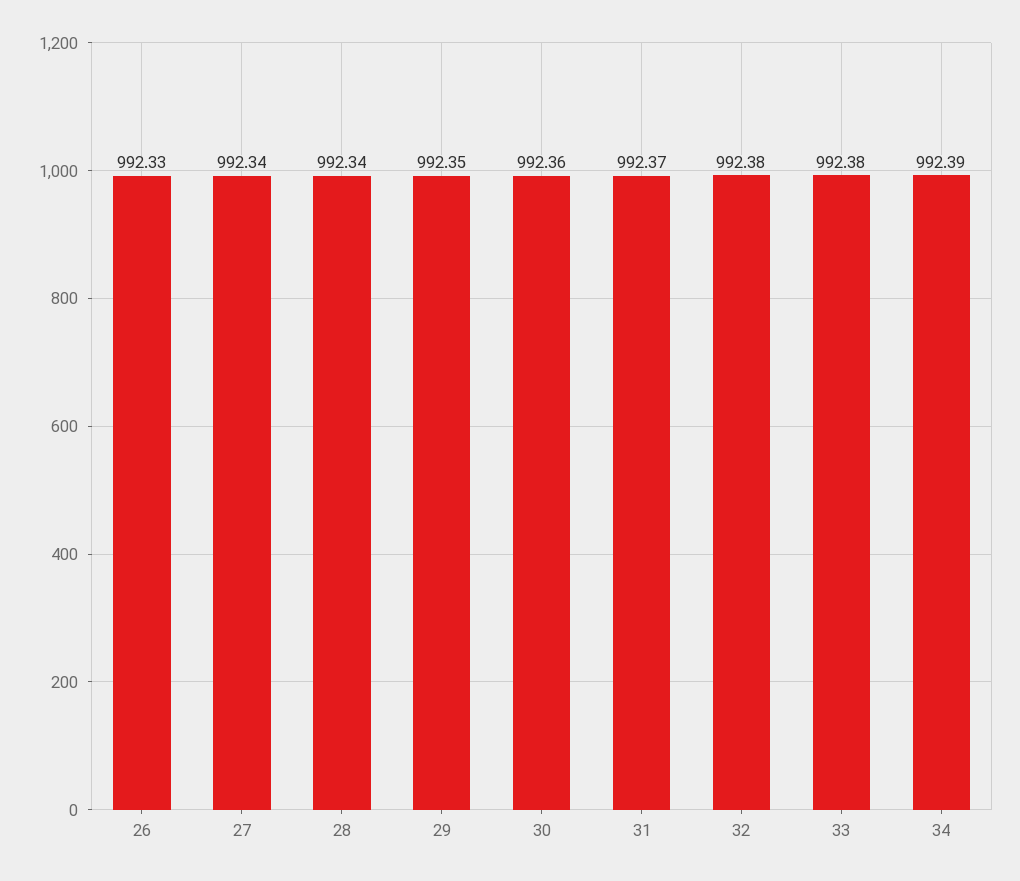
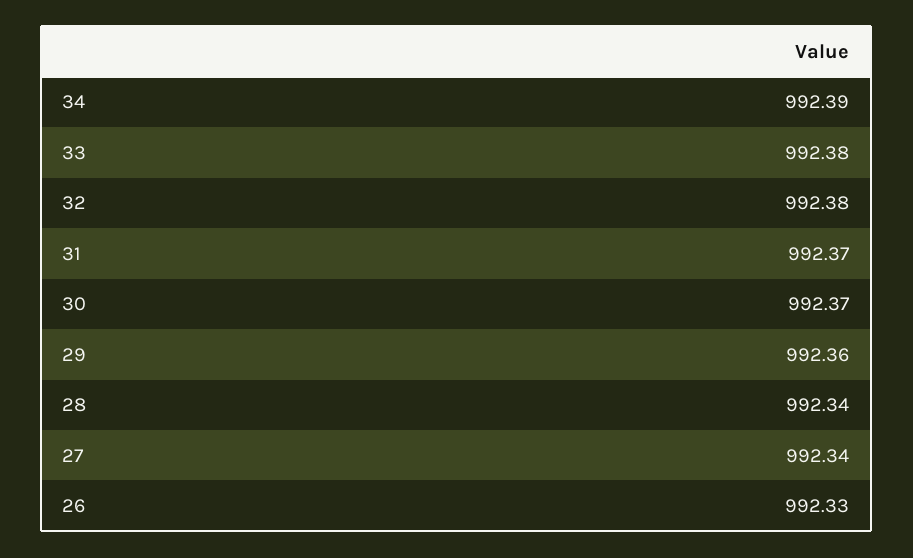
29: 992.35 -> 992.36
30: 992.36 -> 992.37

